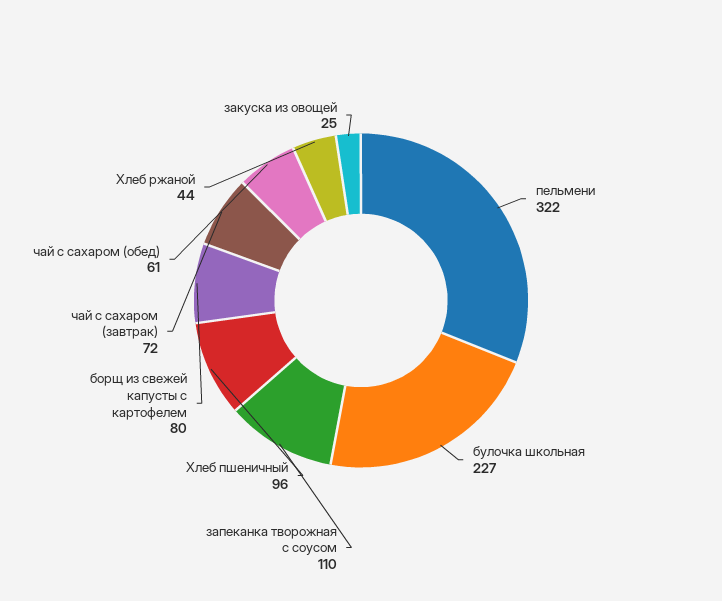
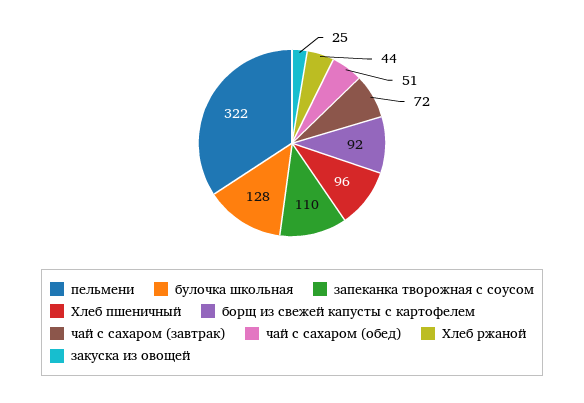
булочка школьная: 227 -> 128
борщ из свежей капусты с картофелем: 80 -> 92
чай с сахаром (обед): 61 -> 51

